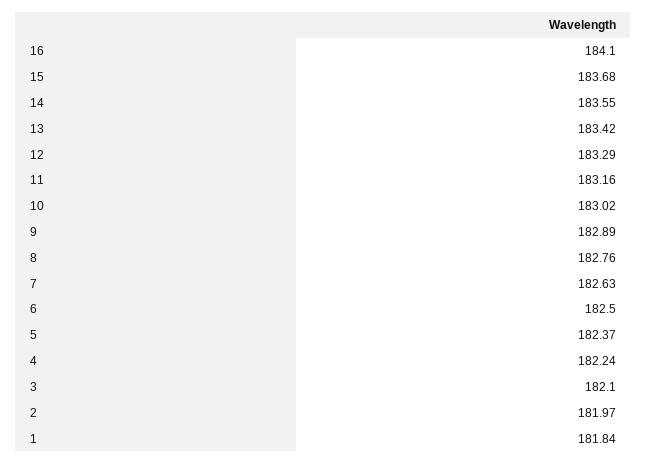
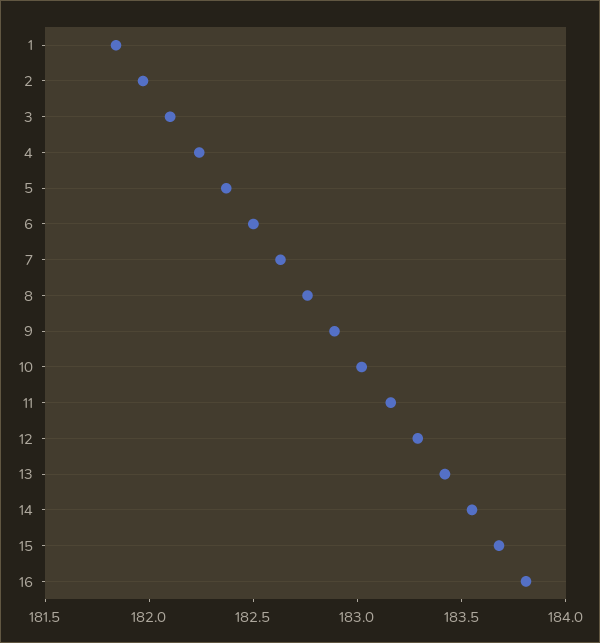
16: 184.1 -> 183.8

